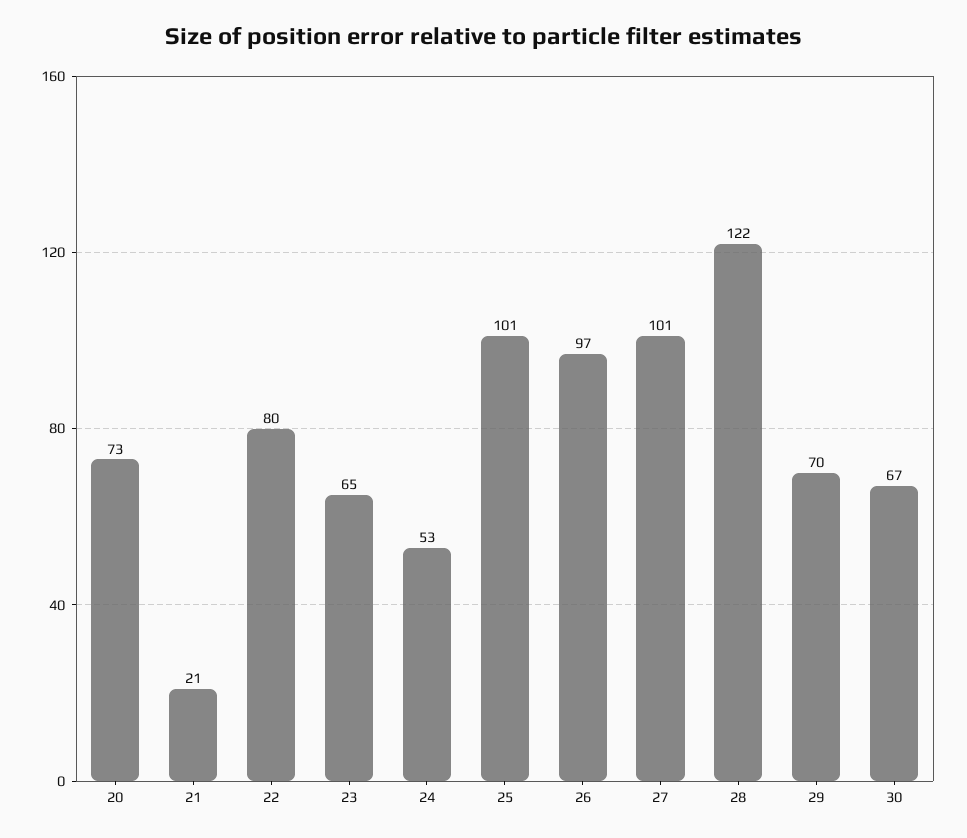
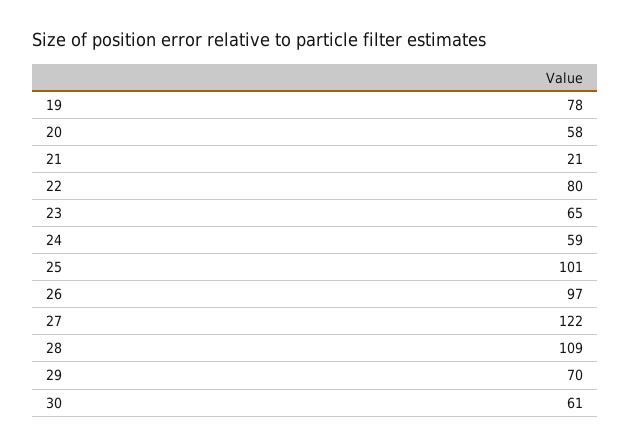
20: 73 -> 58
24: 53 -> 59
27: 101 -> 122
28: 122 -> 109
30: 67 -> 61
19: none -> 78

